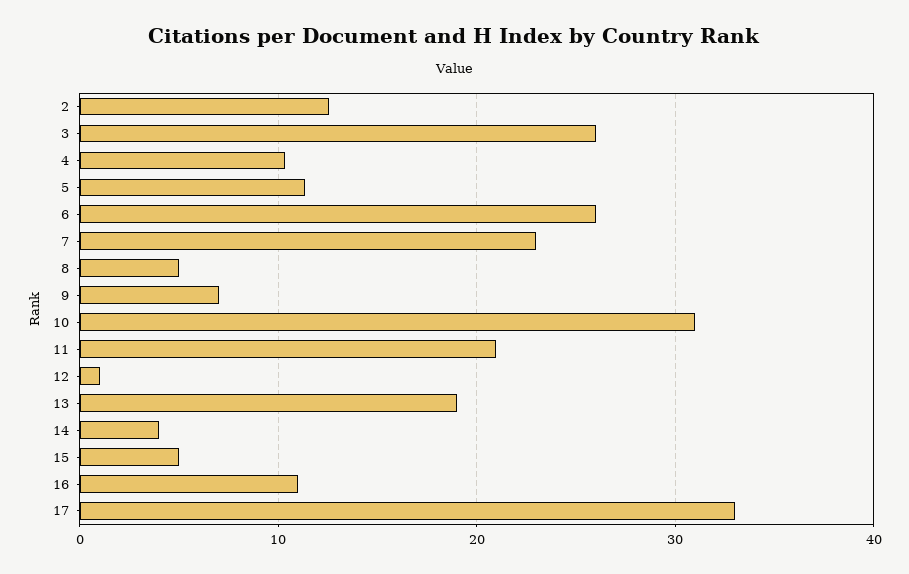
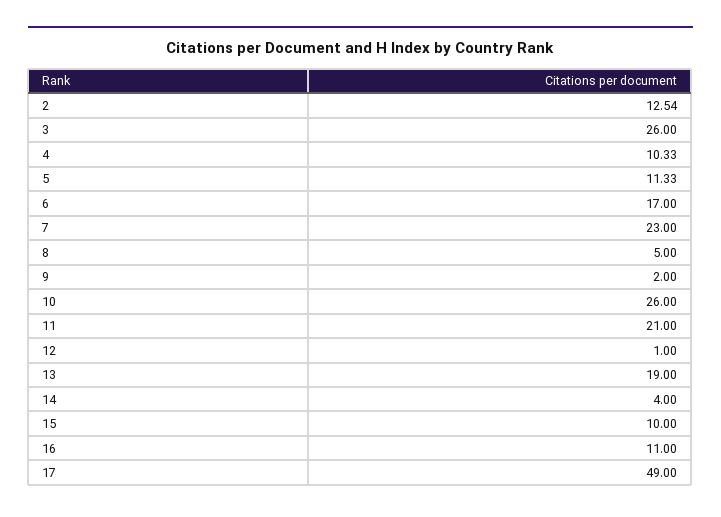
6: 26 -> 17
9: 7 -> 2
10: 31 -> 26
15: 5 -> 10
17: 33 -> 49

